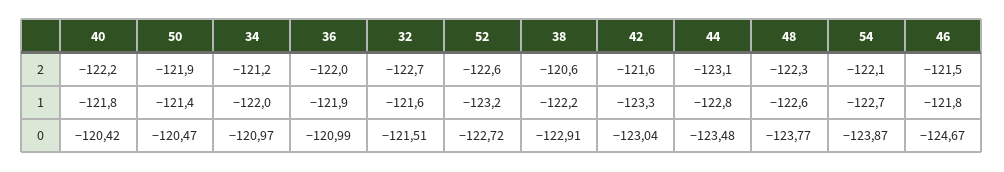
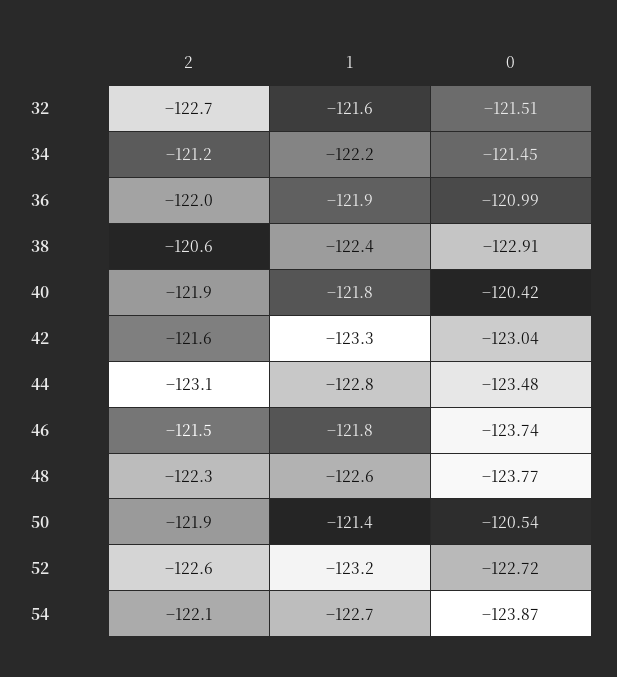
40, 2: -122.2 -> -121.9
34, 1: -122 -> -122.2
38, 1: -122.2 -> -122.4
50, 0: -120.47 -> -120.54
34, 0: -120.97 -> -121.45
46, 0: -124.67 -> -123.74

